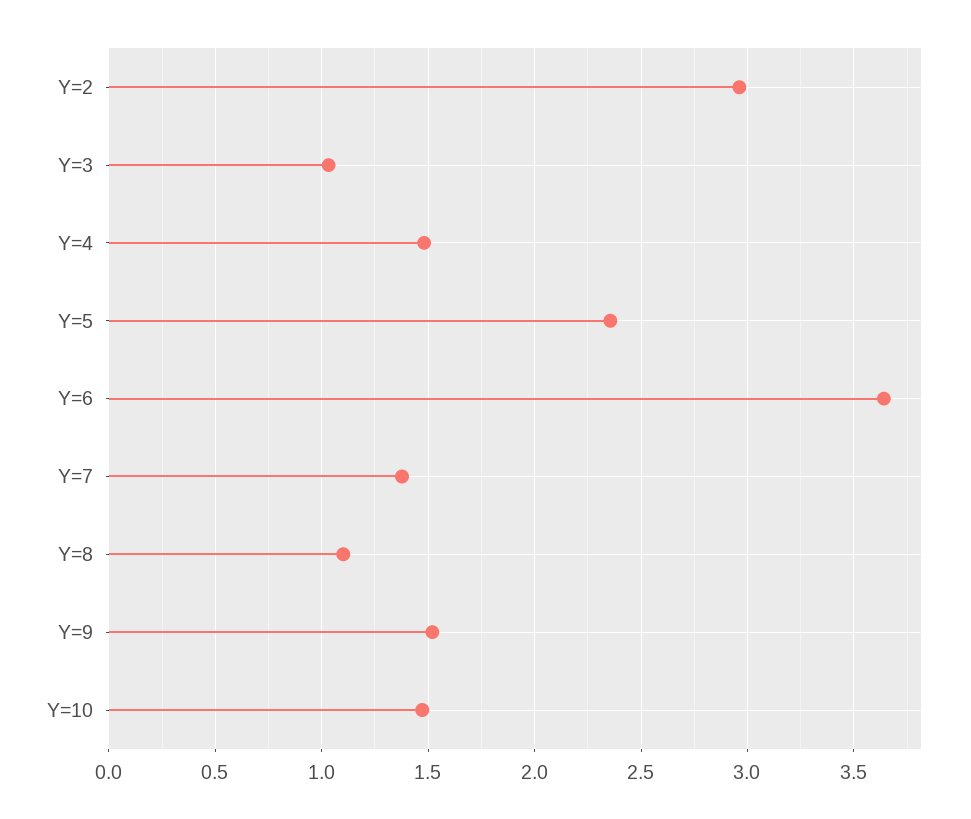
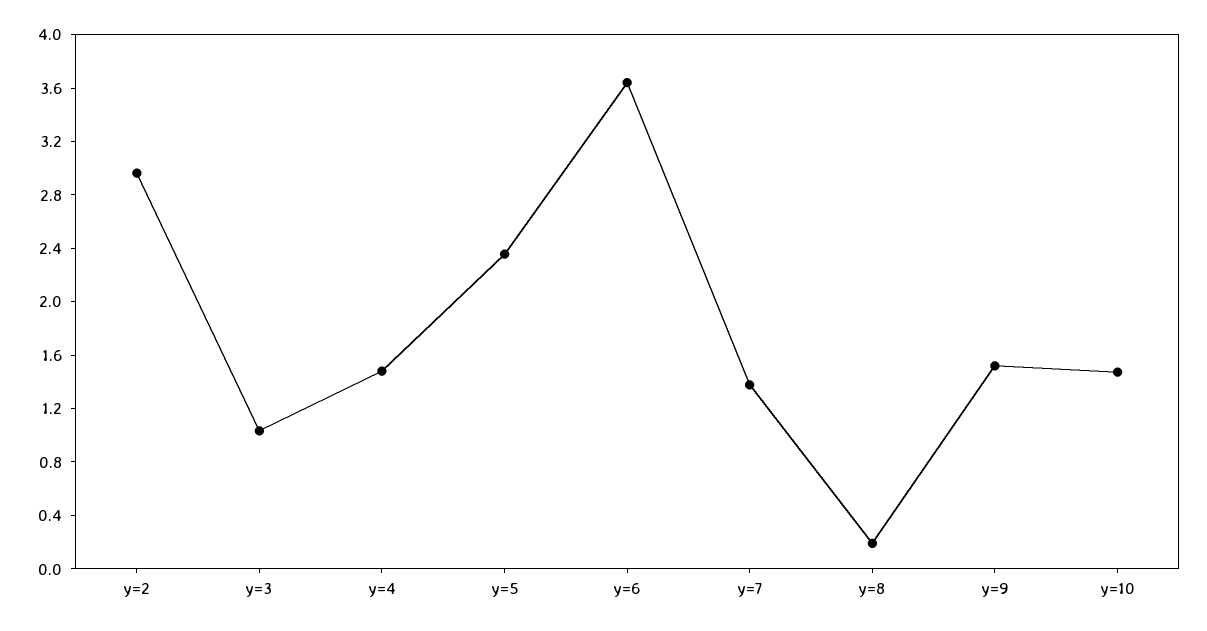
Y=8: 1.1 -> 0.2

